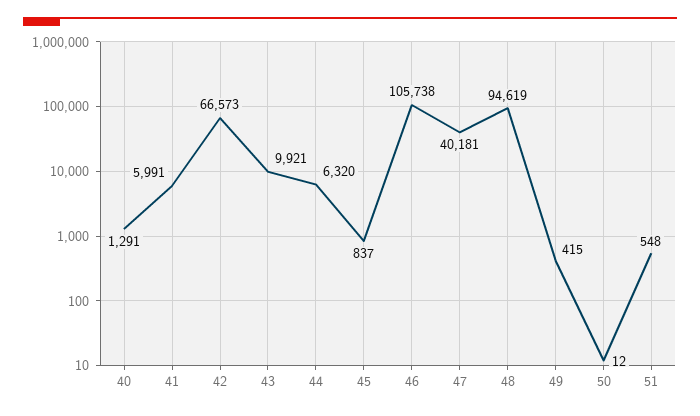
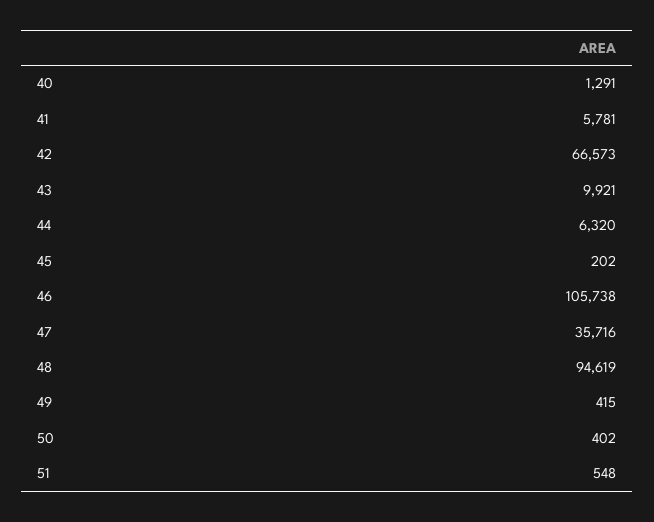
41: 5991 -> 5781
45: 837 -> 202
47: 40181 -> 35716
50: 12 -> 402

